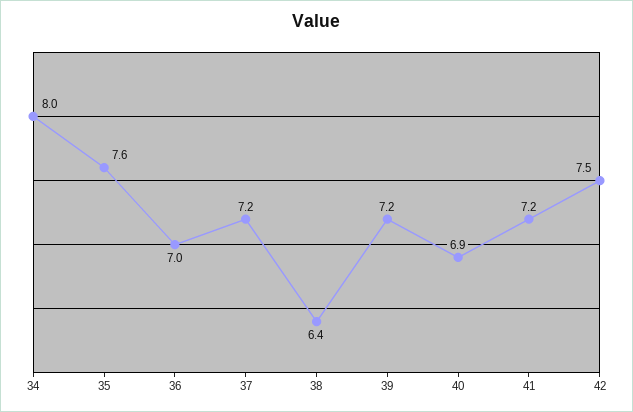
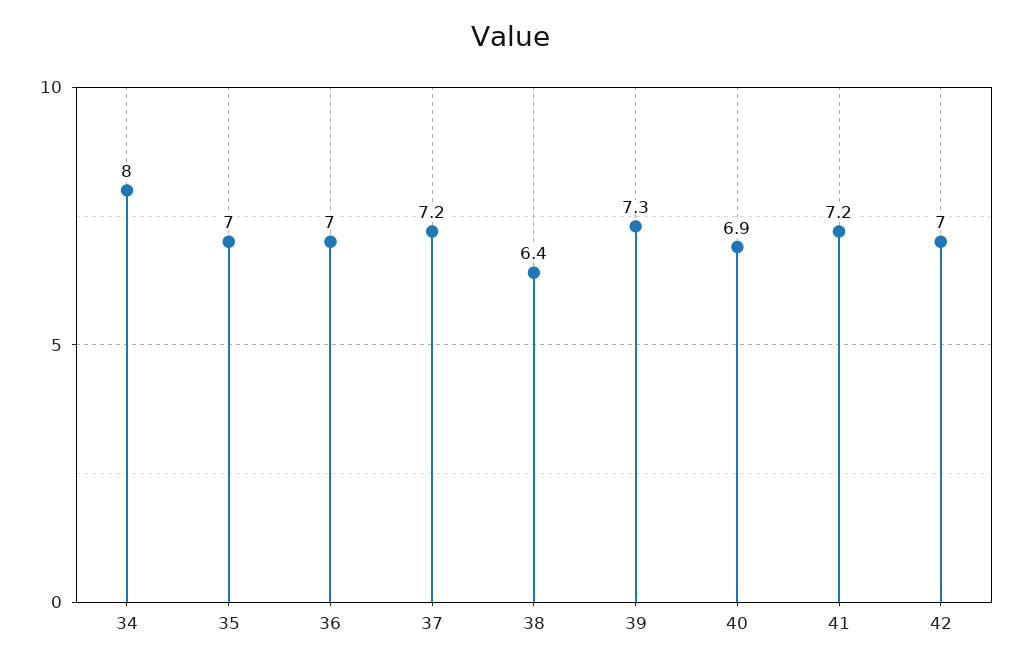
35: 7.6 -> 7
39: 7.2 -> 7.3
42: 7.5 -> 7

